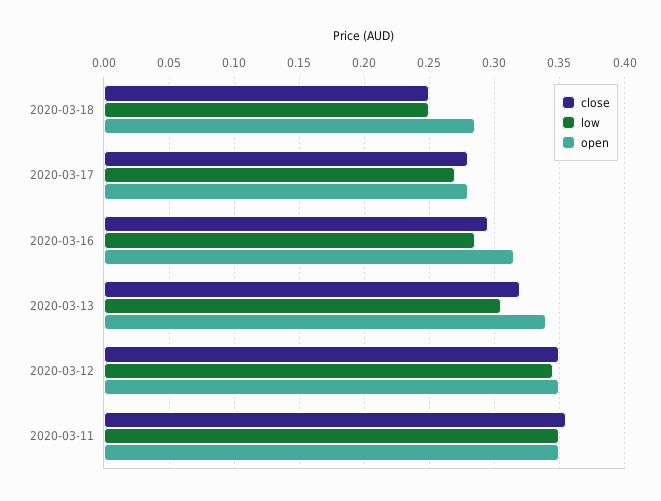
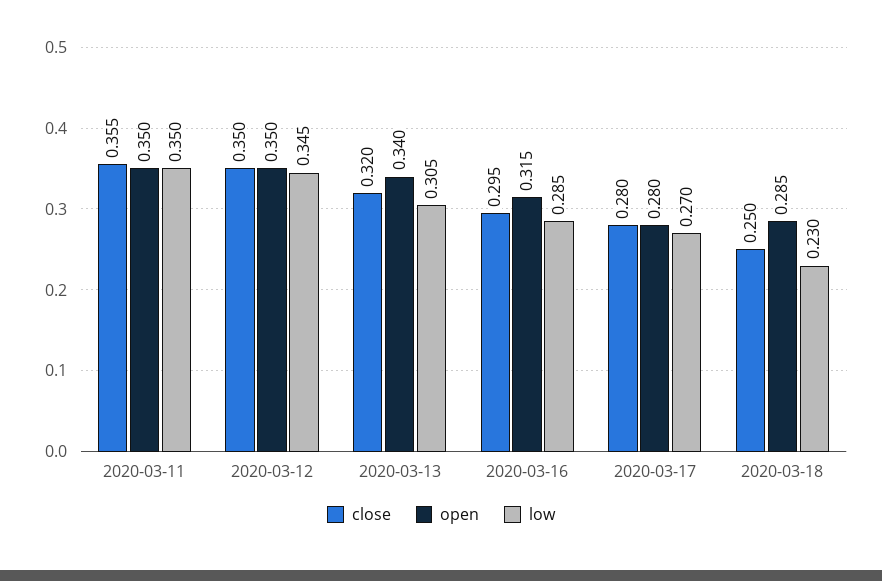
low, 2020-03-18: 0.25 -> 0.23

